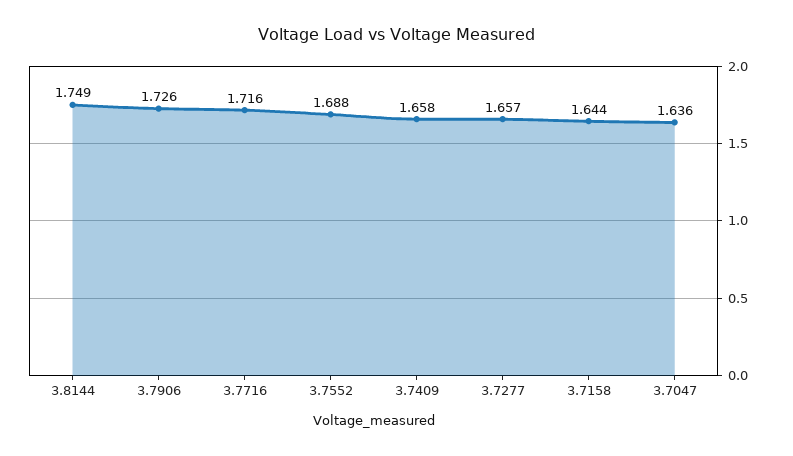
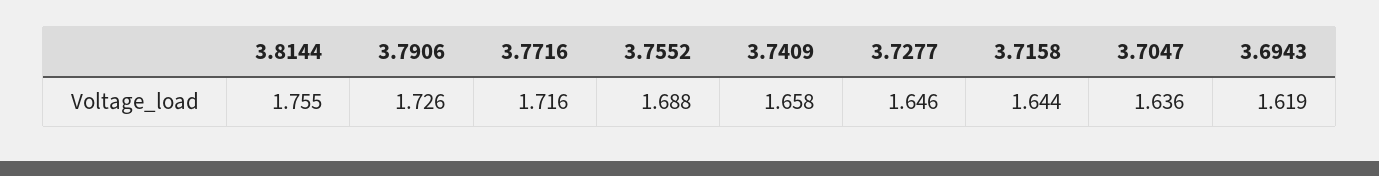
3.8144: 1.749 -> 1.755
3.7277: 1.657 -> 1.646
3.6943: none -> 1.619

